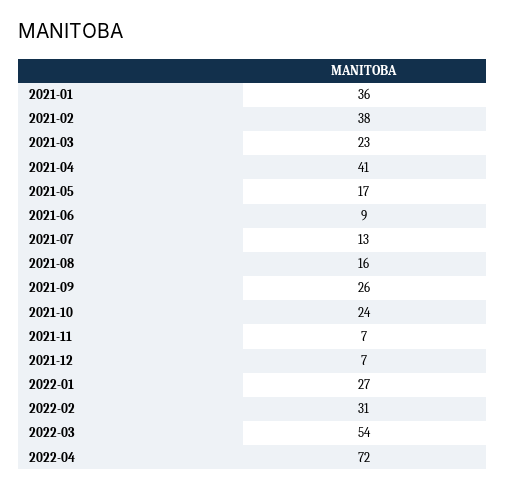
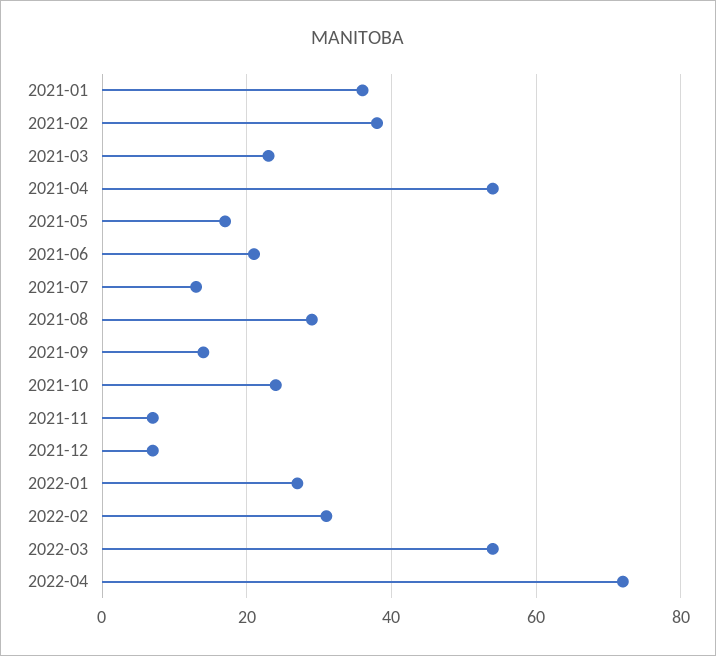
2021-04: 41 -> 55
2021-06: 9 -> 20
2021-08: 16 -> 30
2021-09: 26 -> 15

